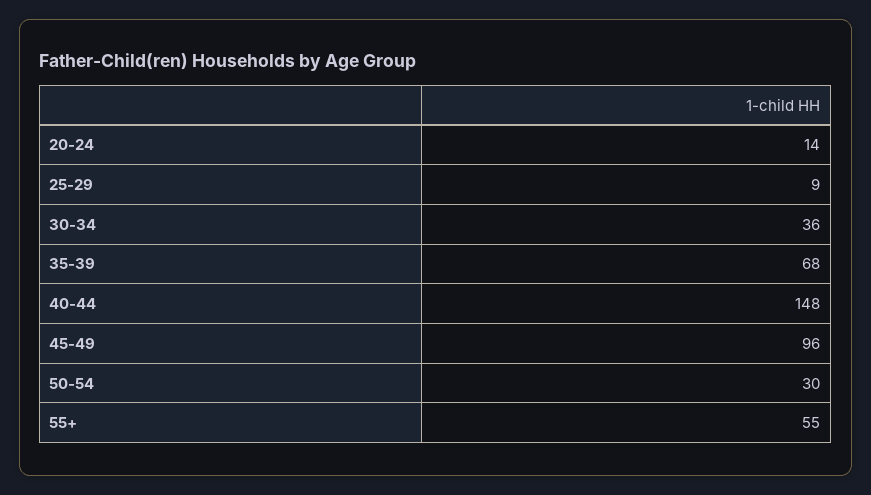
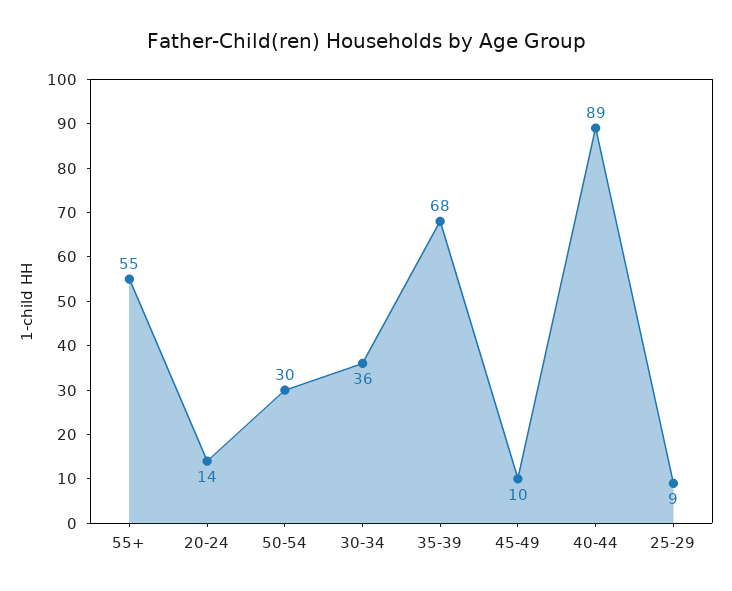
40-44: 148 -> 89
45-49: 96 -> 10

